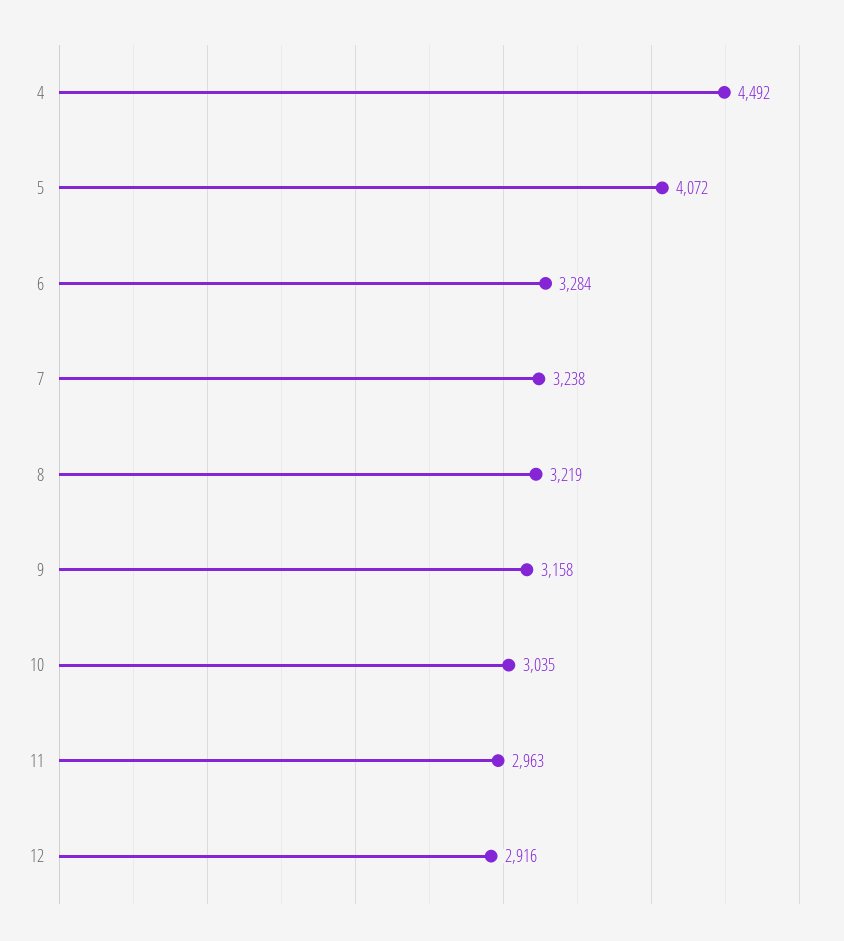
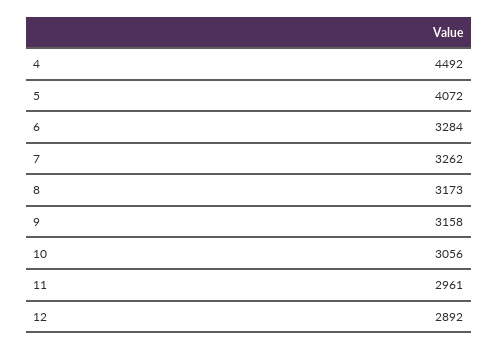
7: 3238 -> 3262
8: 3219 -> 3173
10: 3035 -> 3056
11: 2963 -> 2961
12: 2916 -> 2892

